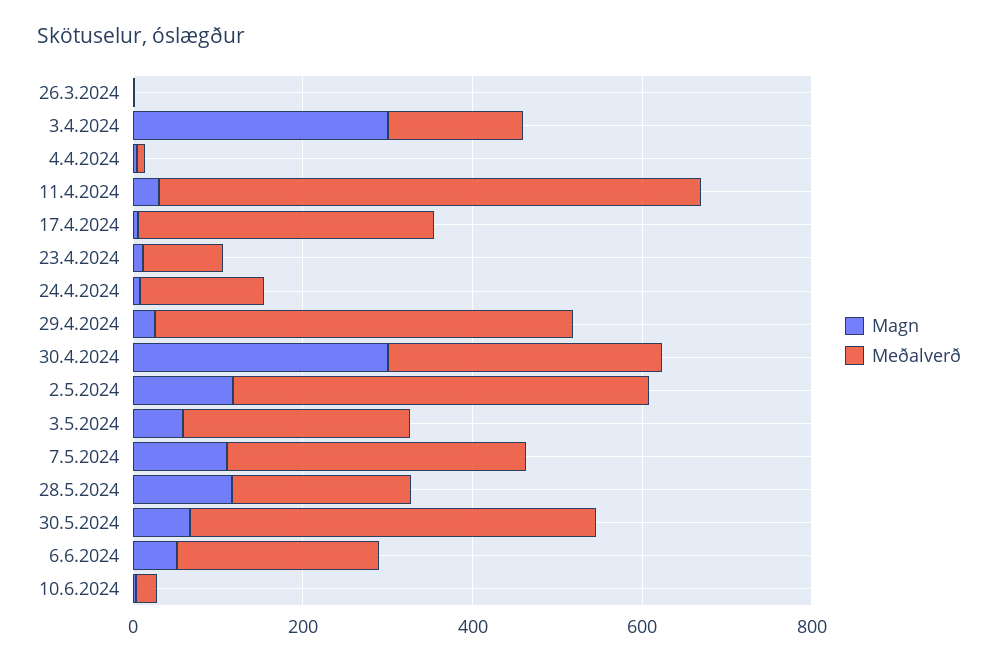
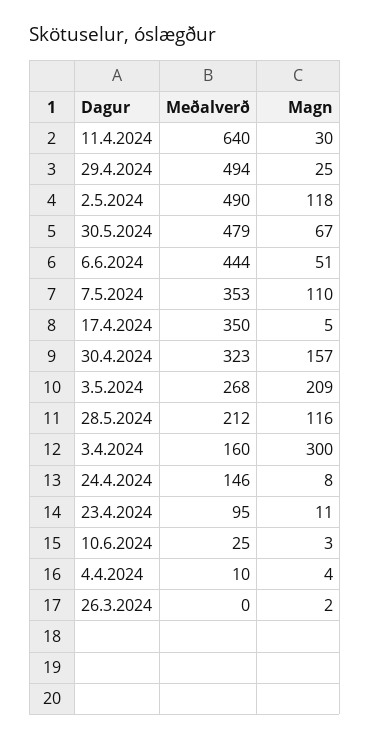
Magn, 30.4.2024: 300 -> 157
Magn, 3.5.2024: 50 -> 209
Meðalverð, 6.6.2024: 250 -> 444

